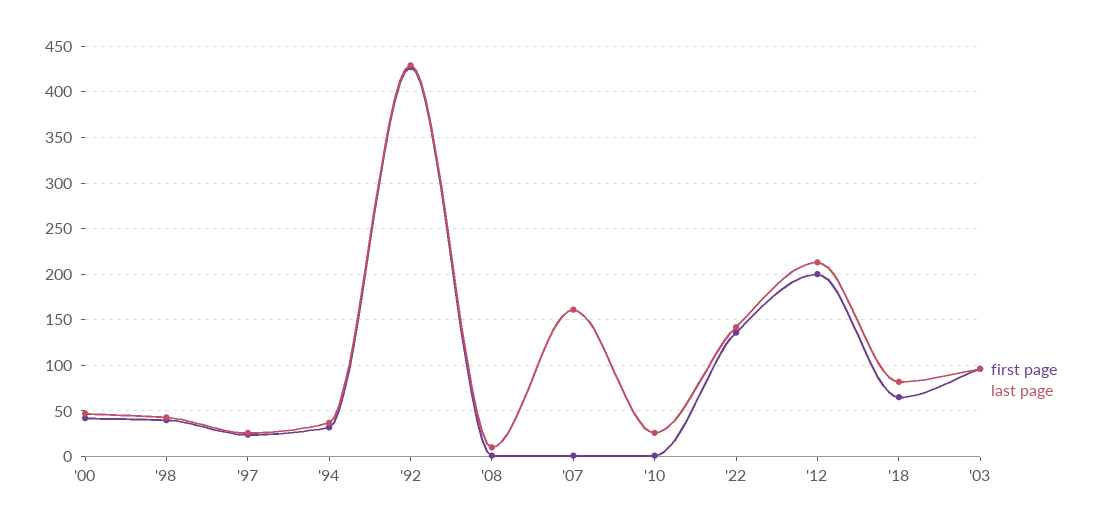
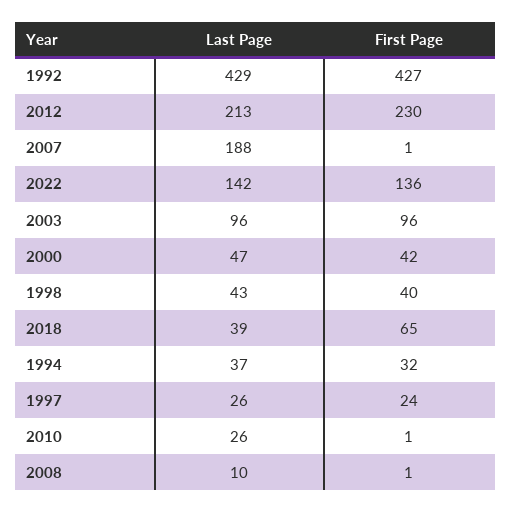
last page, '07: 160 -> 188
first page, '12: 200 -> 230
last page, '18: 80 -> 39

